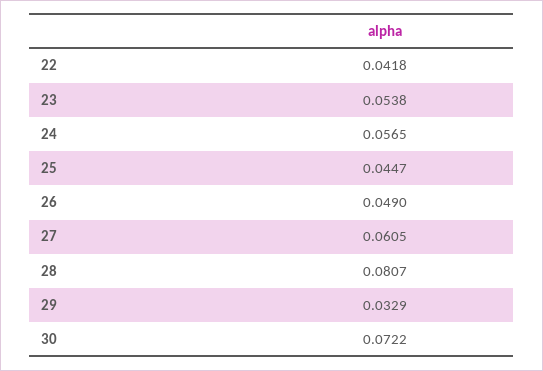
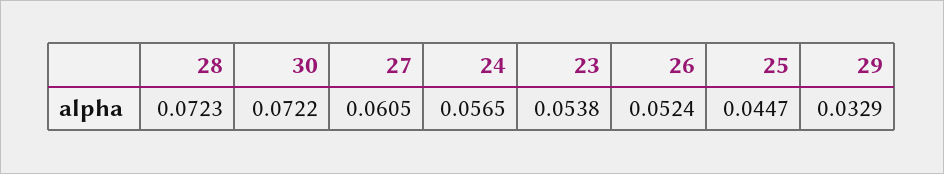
22: 0.0418 -> none
26: 0.049 -> 0.0524
28: 0.0807 -> 0.0723

